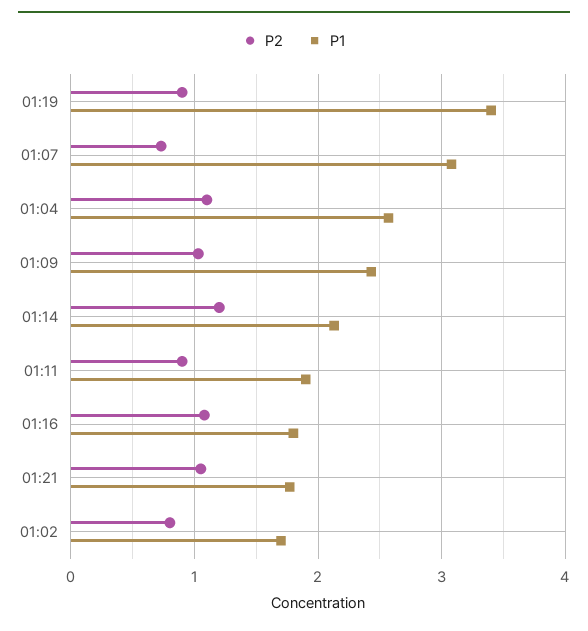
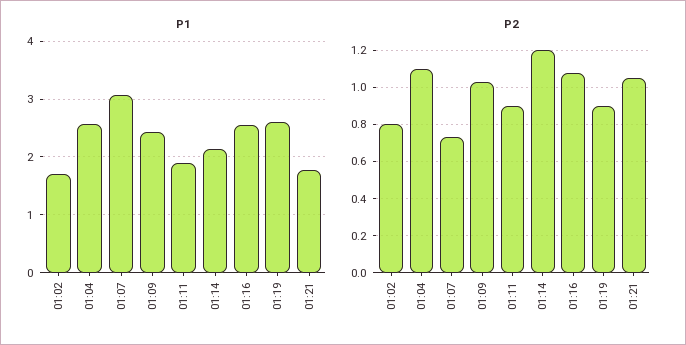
P1, 01:19: 3.4 -> 2.6
P1, 01:16: 1.8 -> 2.6

